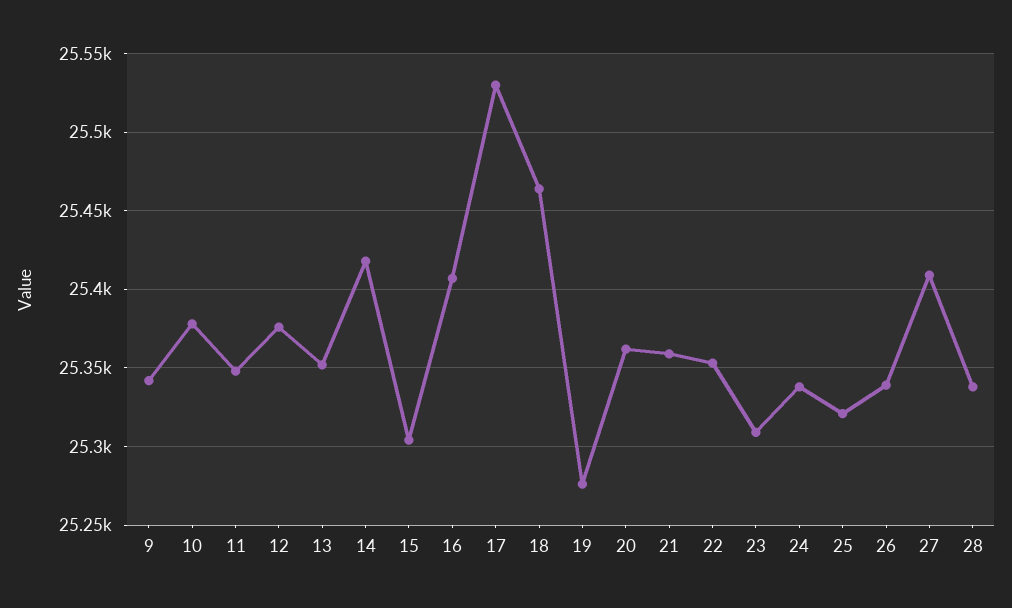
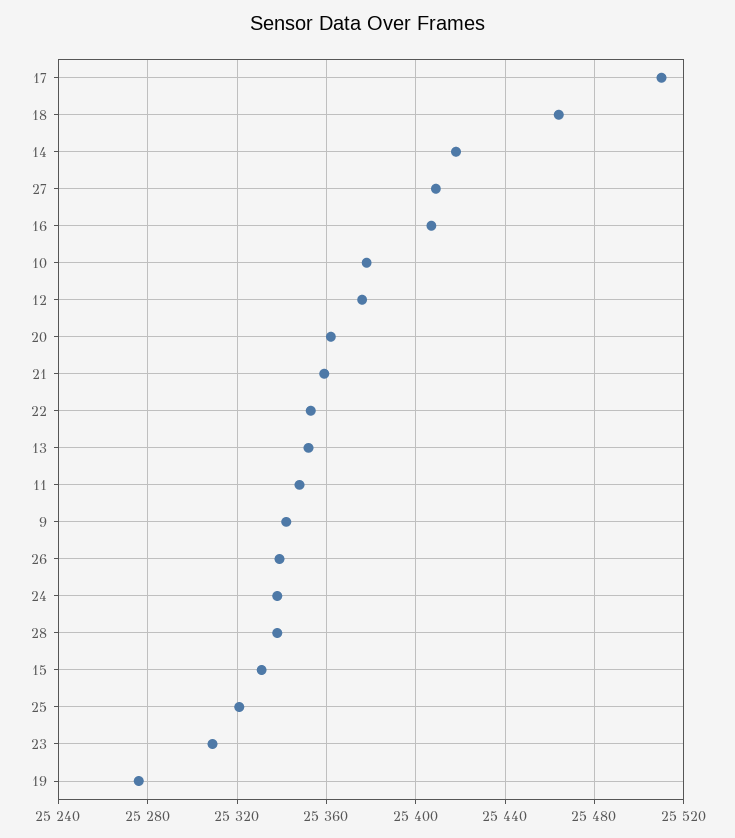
15: 25305 -> 25330
17: 25530 -> 25510

